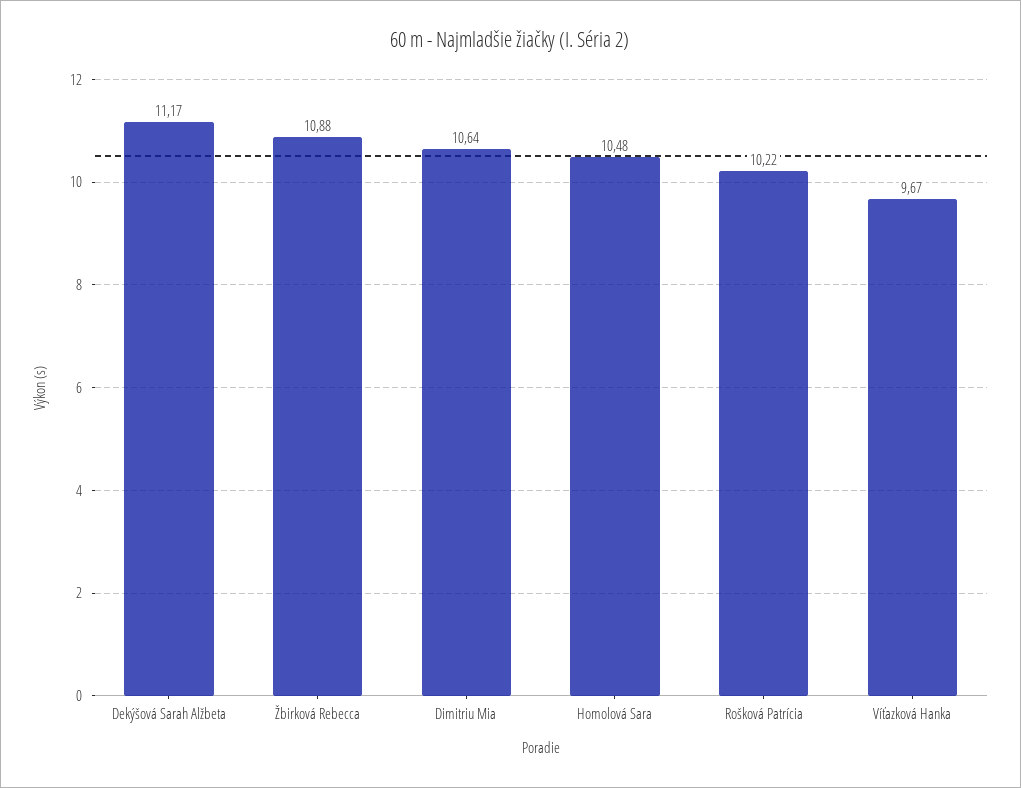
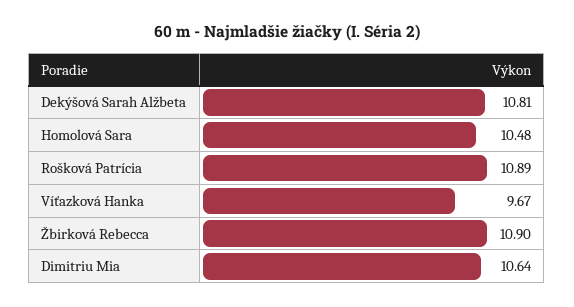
Dekýšová Sarah Alžbeta: 11.17 -> 10.81
Žbirková Rebecca: 10.88 -> 10.9
Rošková Patrícia: 10.22 -> 10.89

